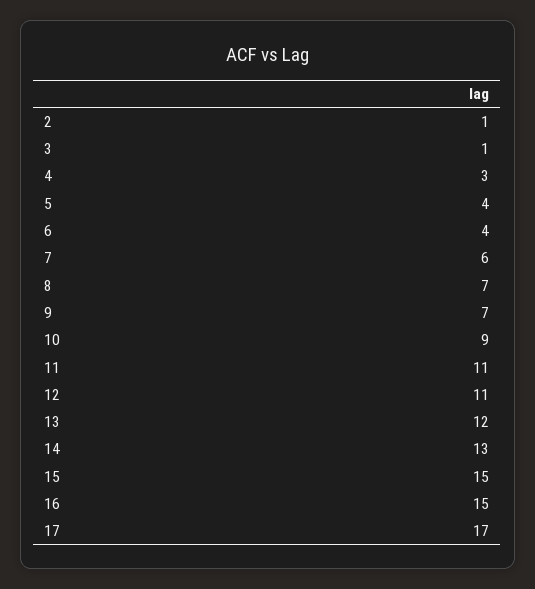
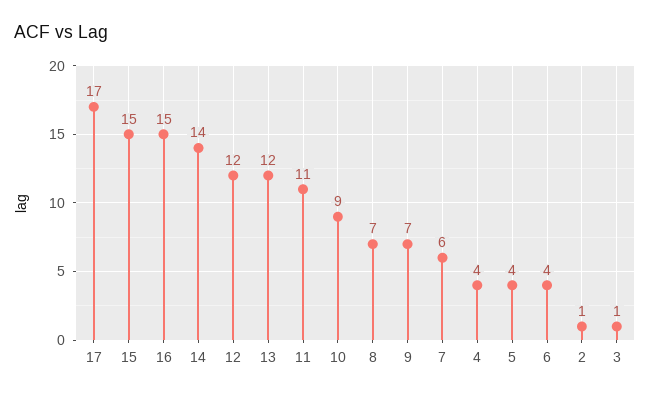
4: 3 -> 4
12: 11 -> 12
14: 13 -> 14

